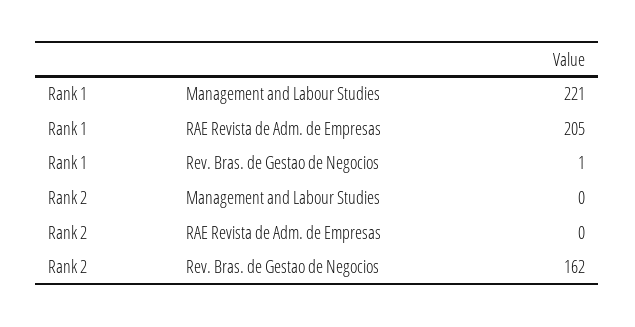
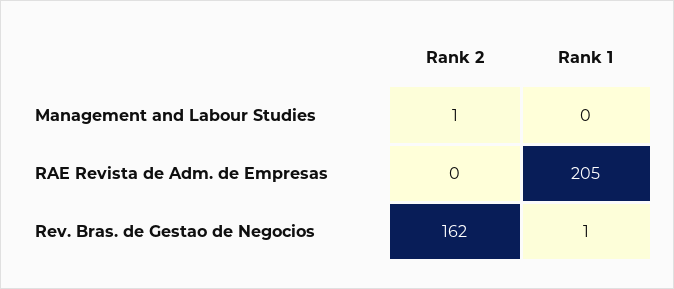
Rank 1, Management and Labour Studies: 221 -> 0
Rank 2, Management and Labour Studies: 0 -> 1

